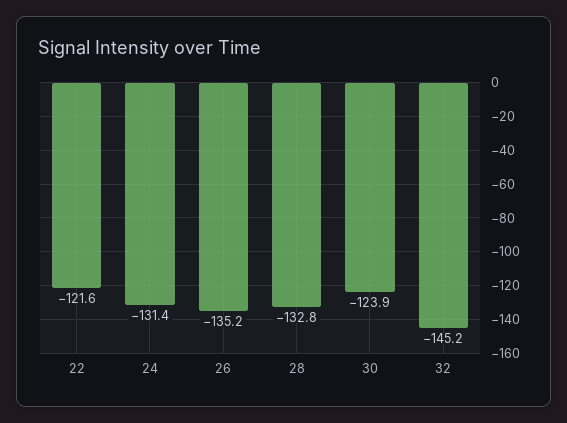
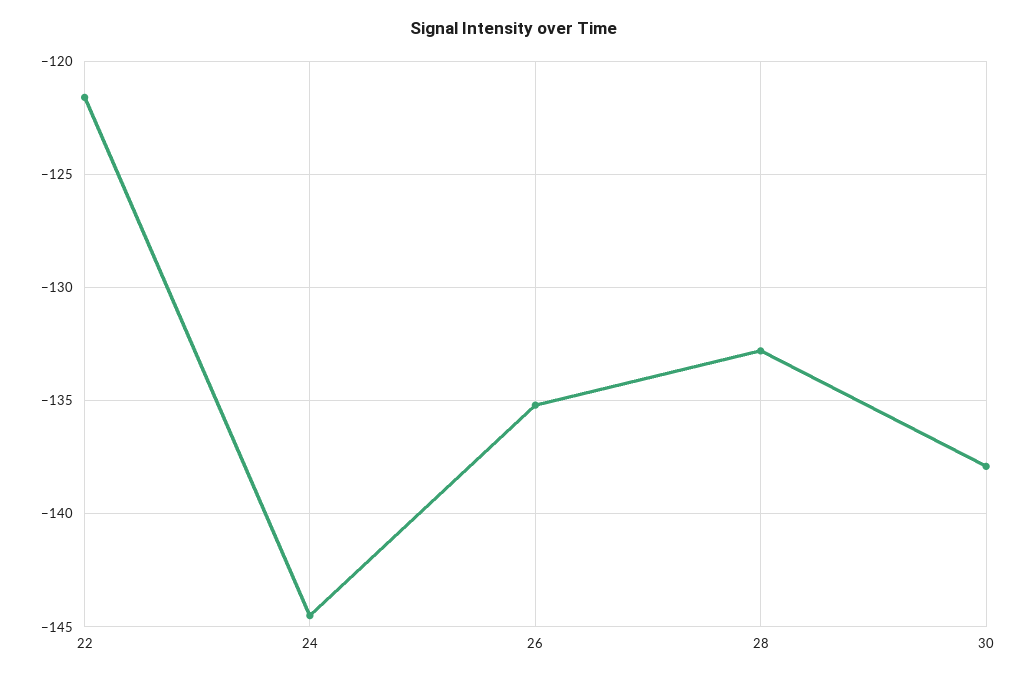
24: -131.4 -> -144.5
30: -123.9 -> -138
32: -145.2 -> none

